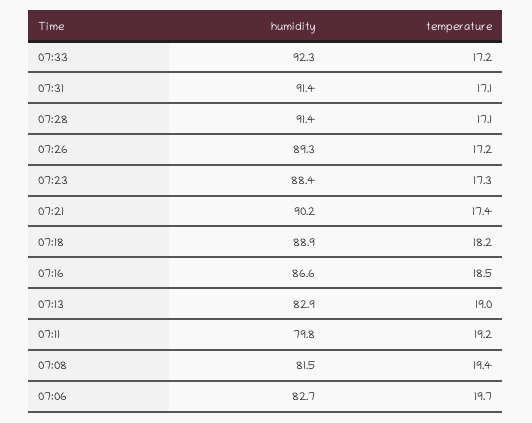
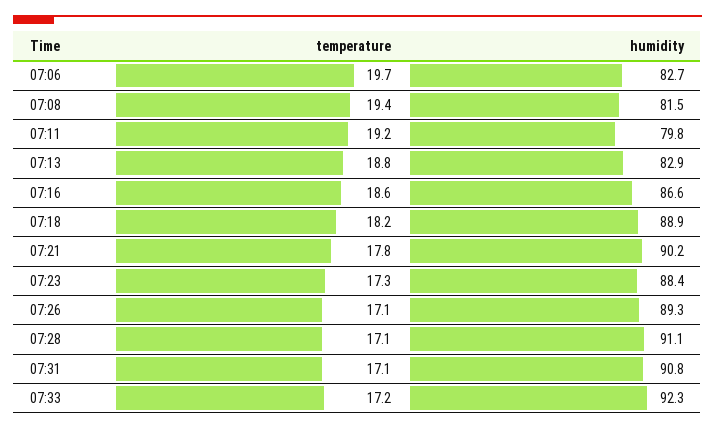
humidity, 07:31: 91.4 -> 90.8
humidity, 07:28: 91.4 -> 91.1
temperature, 07:26: 17.2 -> 17.1
temperature, 07:21: 17.4 -> 17.8
temperature, 07:16: 18.5 -> 18.6
temperature, 07:13: 19 -> 18.8

